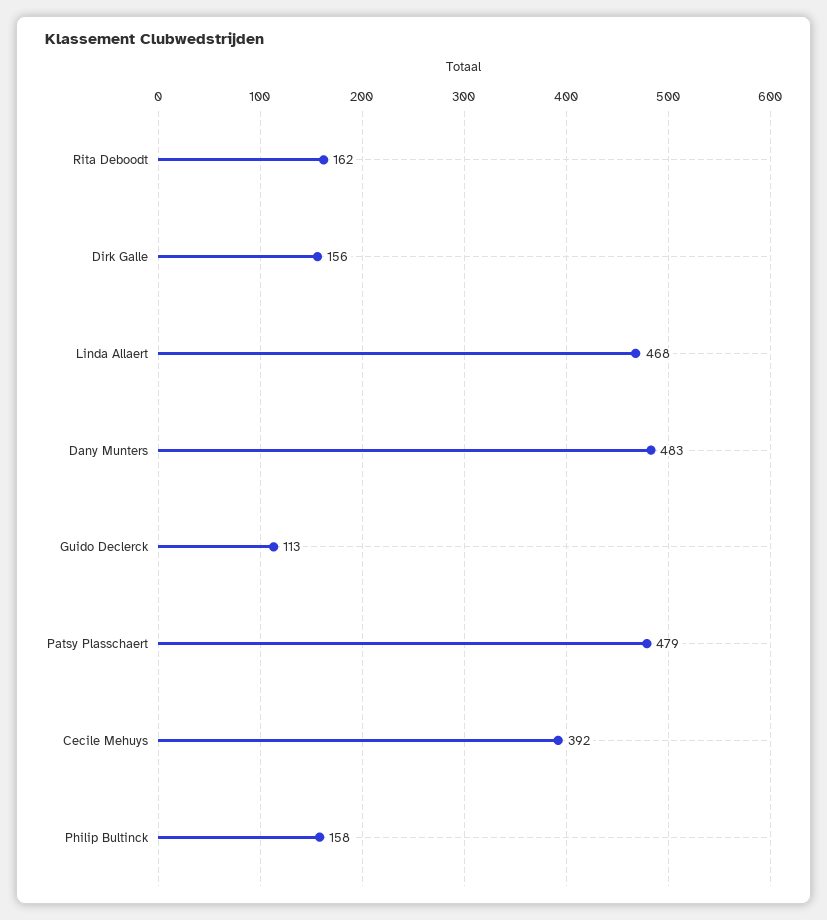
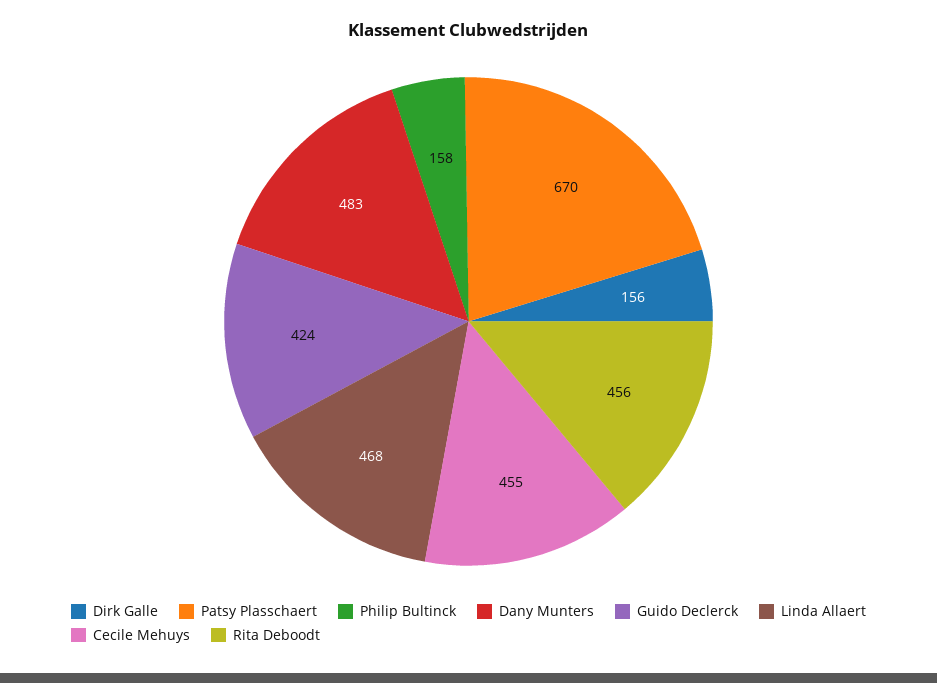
Rita Deboodt: 162 -> 456
Guido Declerck: 113 -> 424
Patsy Plasschaert: 479 -> 670
Cecile Mehuys: 392 -> 455

